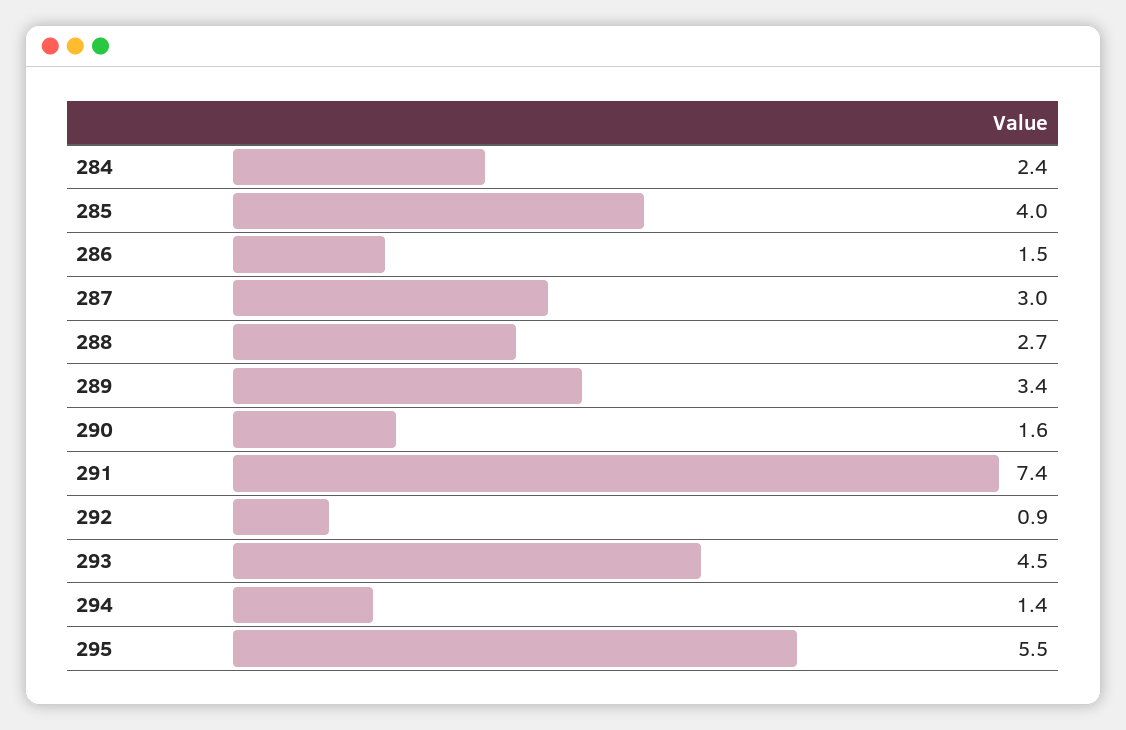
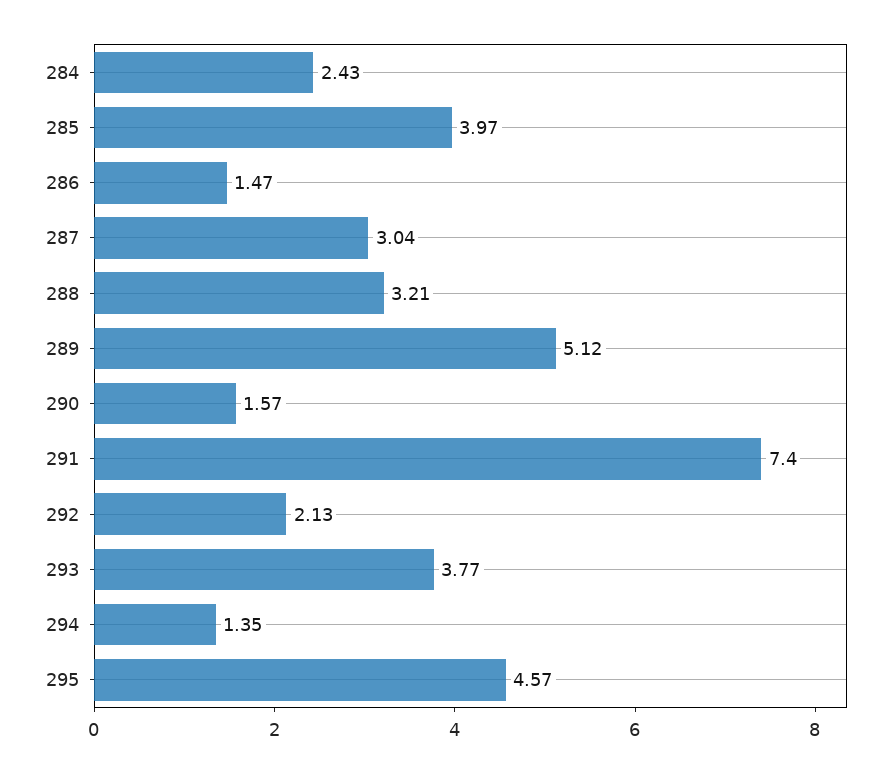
288: 2.7 -> 3.21
289: 3.4 -> 5.12
292: 0.9 -> 2.13
293: 4.5 -> 3.77
295: 5.5 -> 4.57

